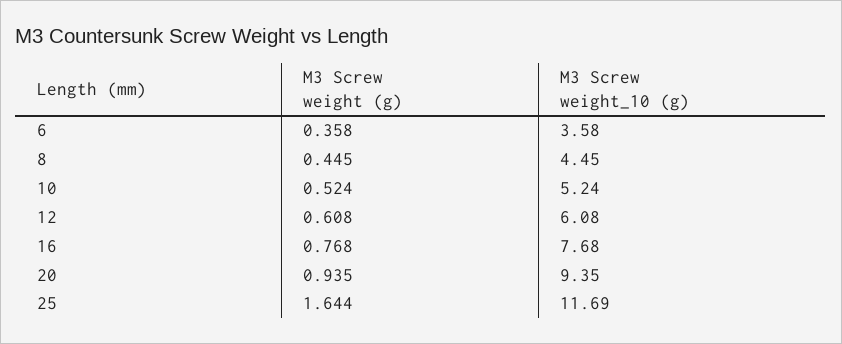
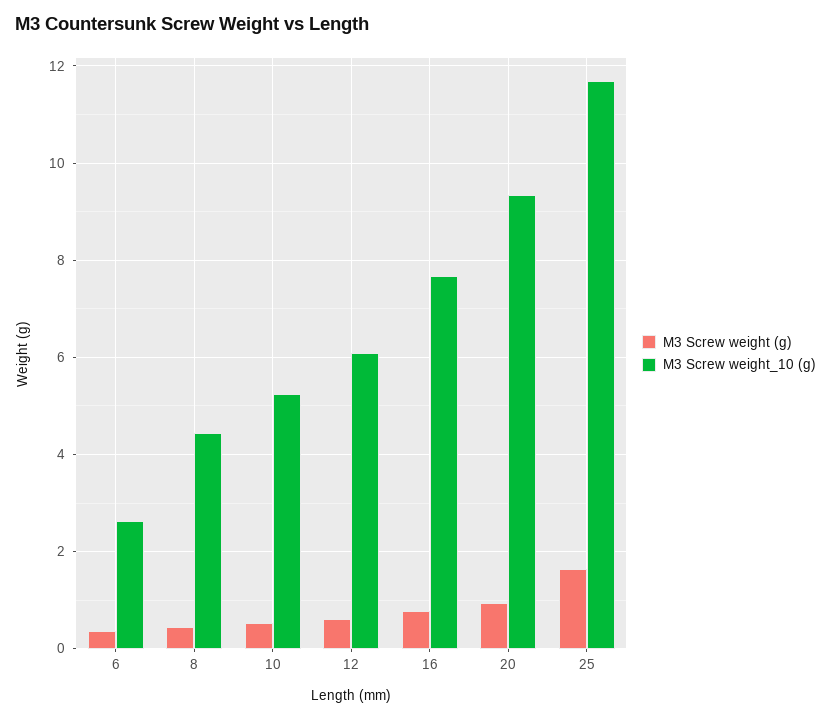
M3 Screw weight_10 (g), 6: 3.58 -> 2.6

